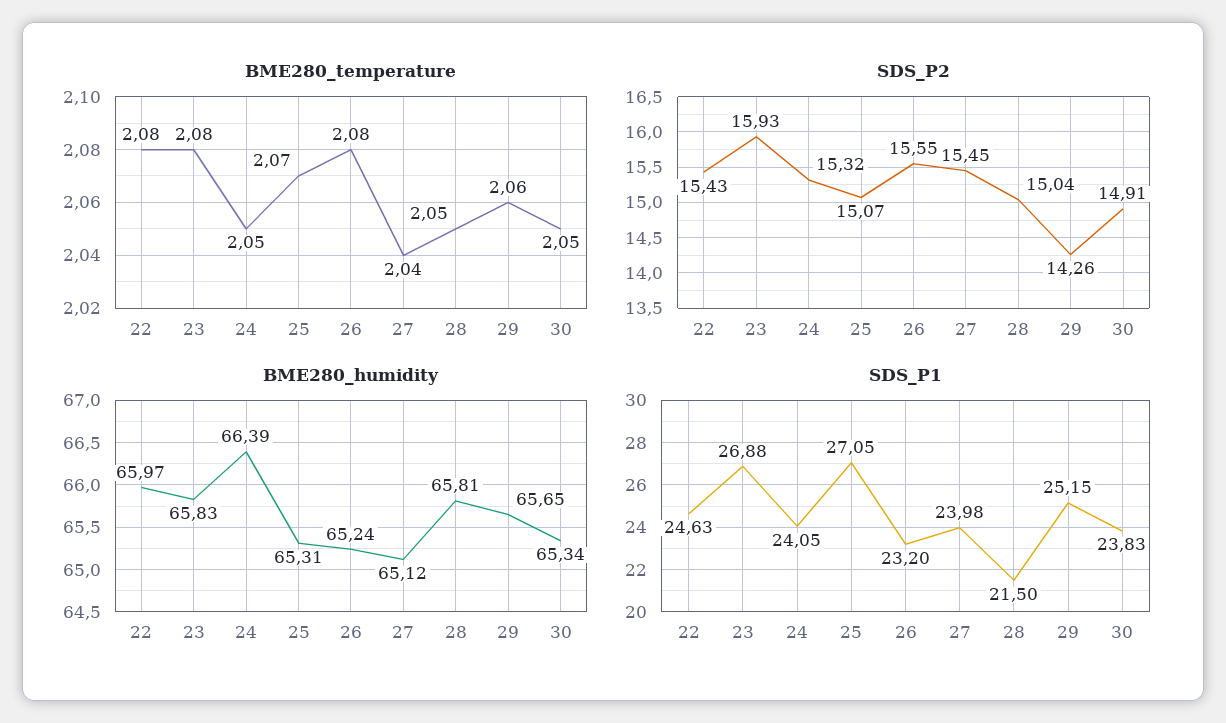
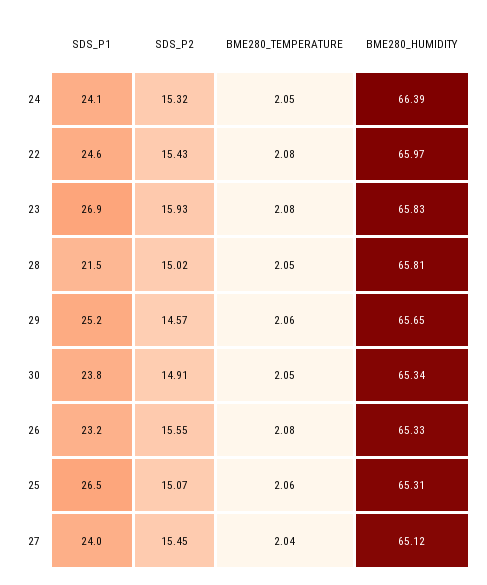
BME280_temperature, 25: 2.07 -> 2.06
SDS_P2, 28: 15.04 -> 15.02
SDS_P2, 29: 14.26 -> 14.57
BME280_humidity, 26: 65.24 -> 65.33
SDS_P1, 25: 27.05 -> 26.5

